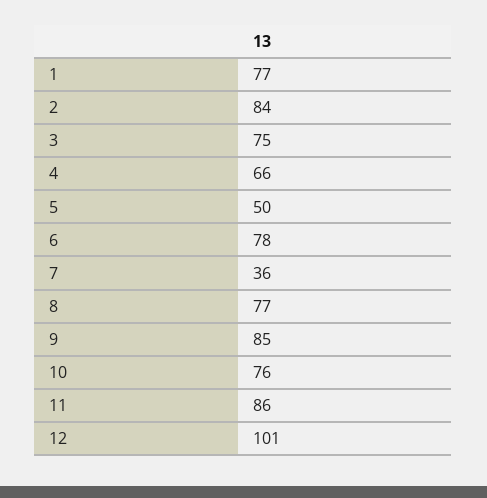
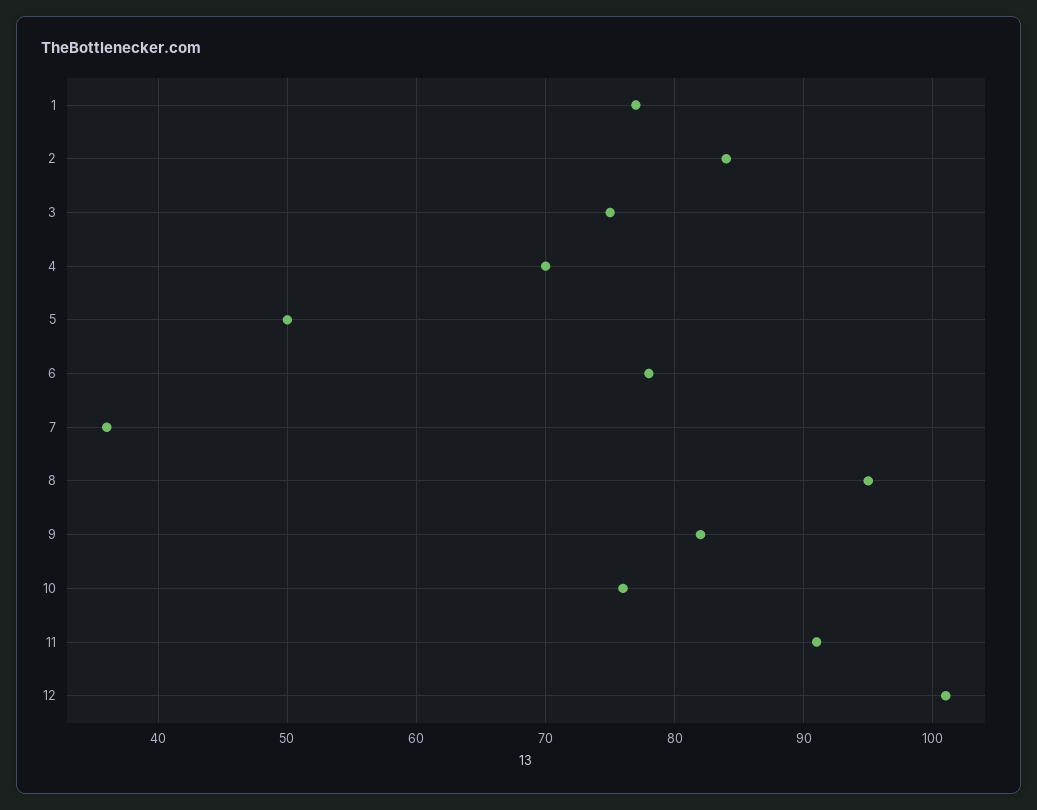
4: 66 -> 70
8: 77 -> 95
9: 85 -> 82
11: 86 -> 91

